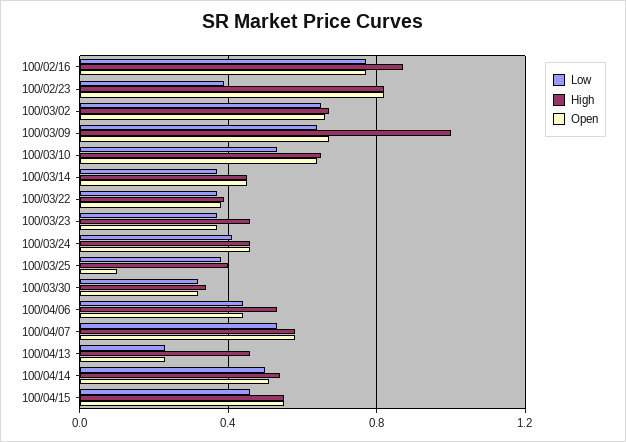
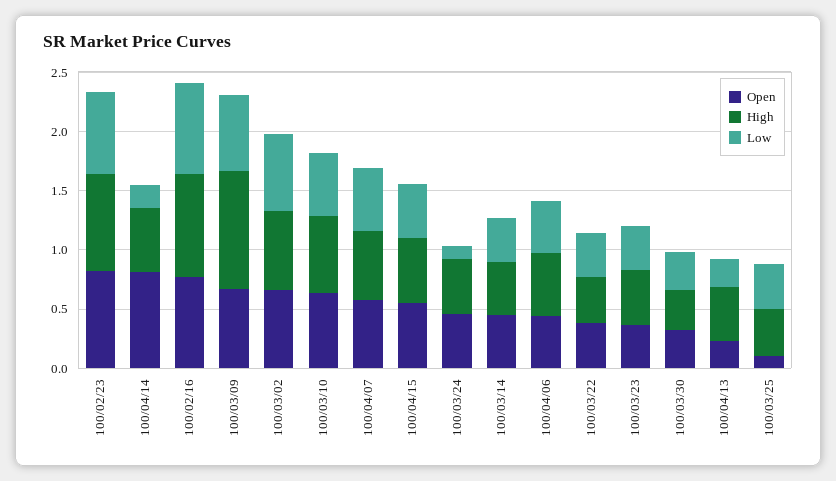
Low, 100/02/23: 0.4 -> 0.7
Low, 100/03/24: 0.4 -> 0.1
Low, 100/04/14: 0.5 -> 0.2
Open, 100/04/14: 0.5 -> 0.8

